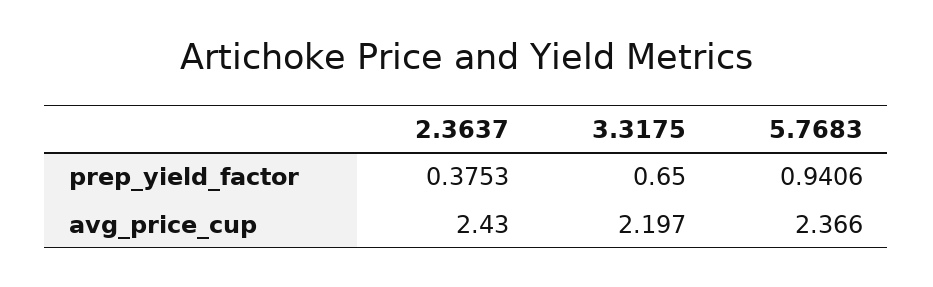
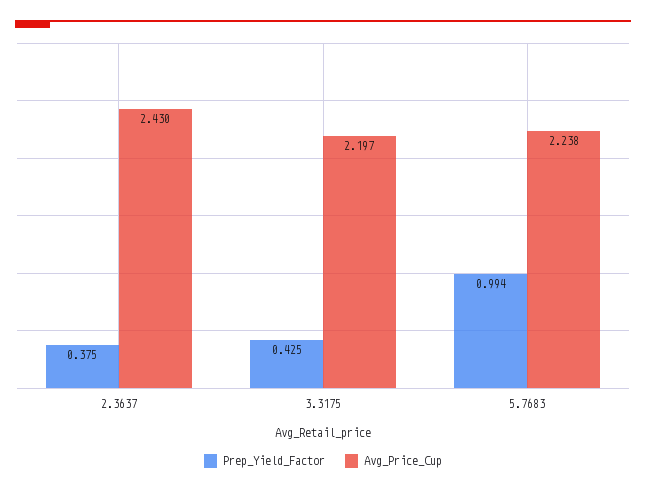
prep_yield_factor, 3.3175: 0.65 -> 0.425
prep_yield_factor, 5.7683: 0.9406 -> 0.994
avg_price_cup, 5.7683: 2.366 -> 2.238

